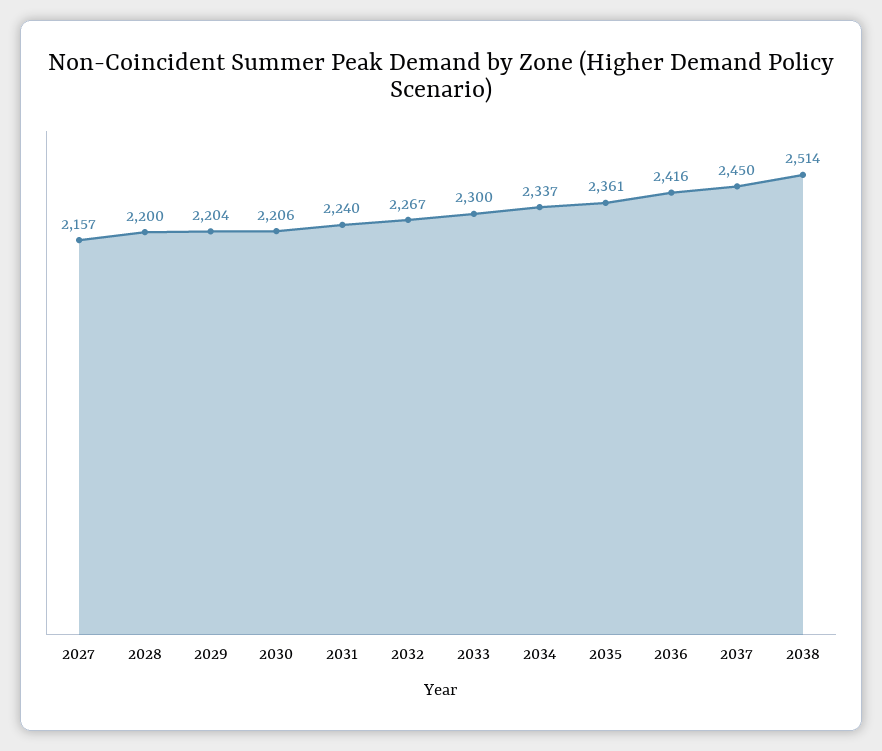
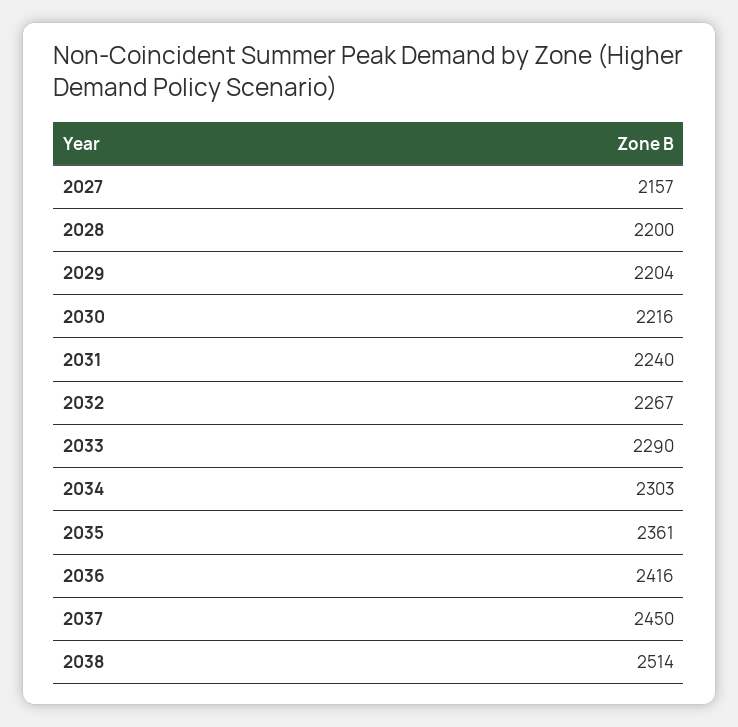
2030: 2206 -> 2216
2033: 2300 -> 2290
2034: 2337 -> 2303

